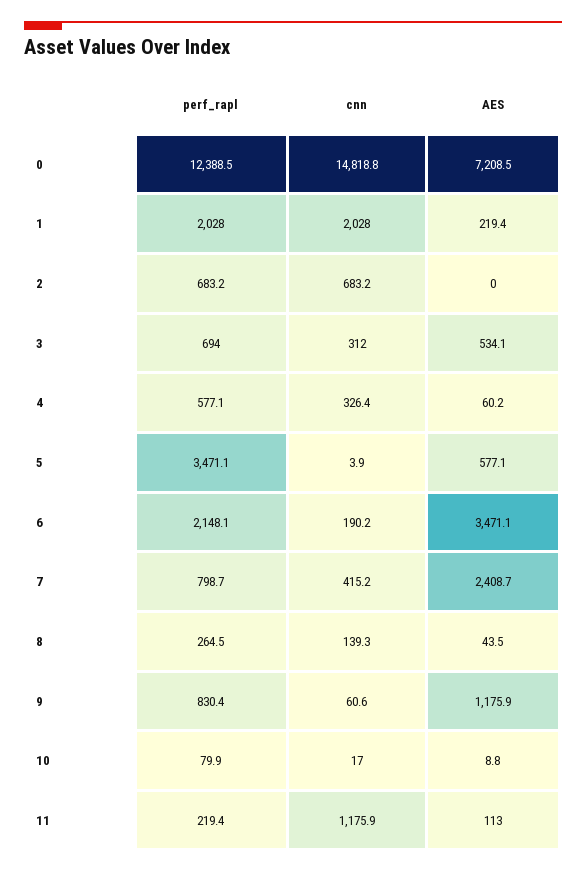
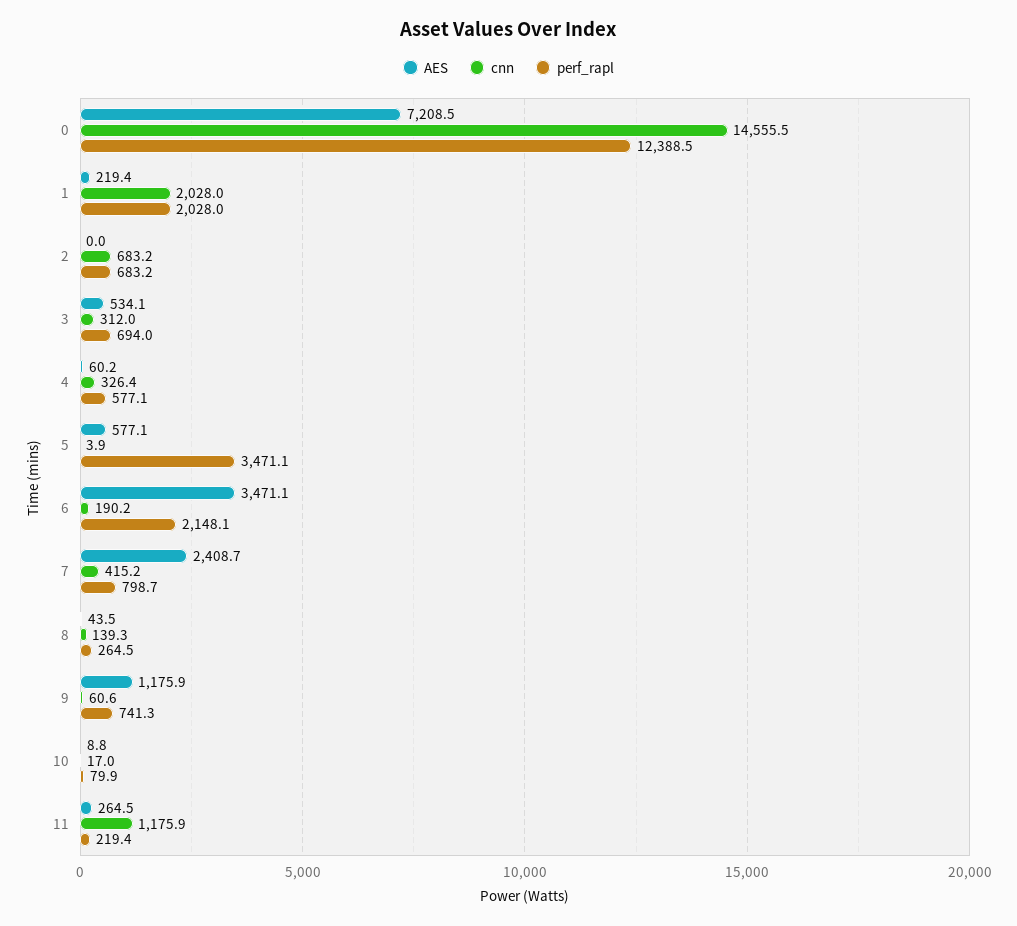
cnn, 0: 14818.8 -> 14555.5
perf_rapl, 9: 830.4 -> 741.3
AES, 11: 113 -> 264.5

